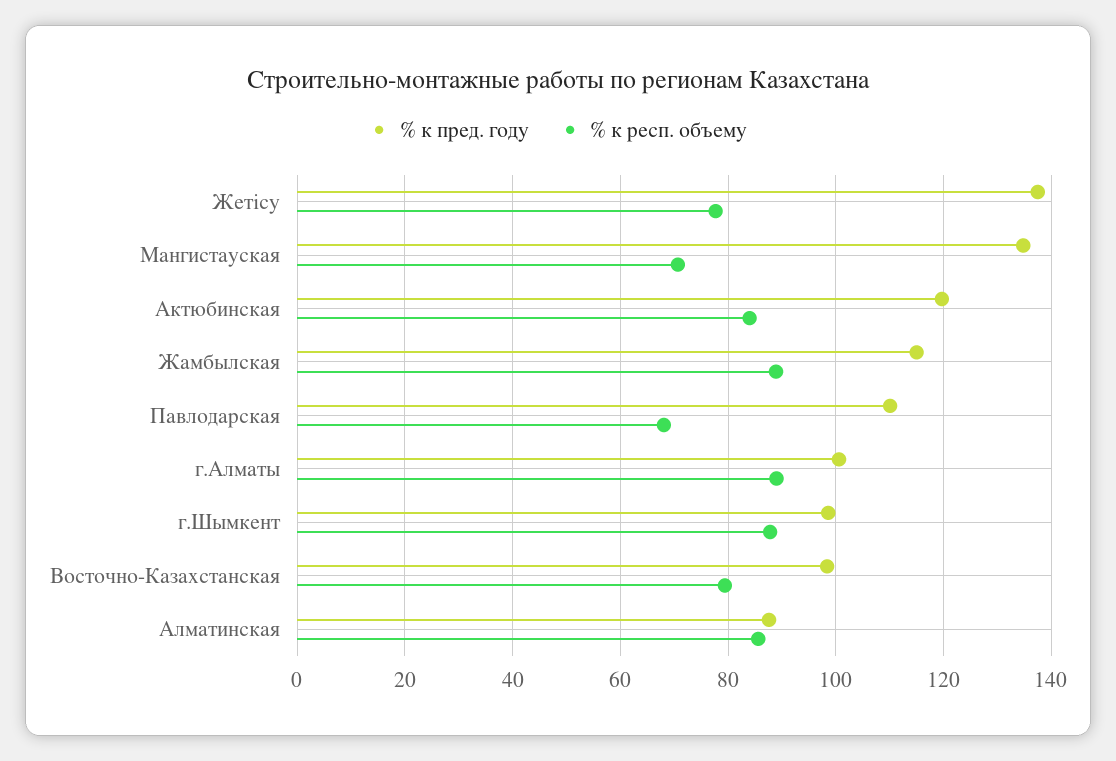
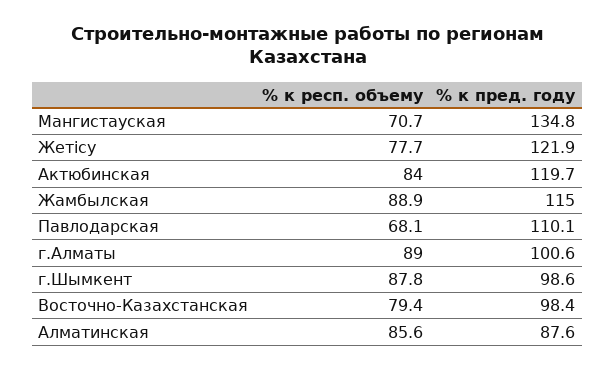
% к пред. году, Жетісу: 138 -> 121.9

